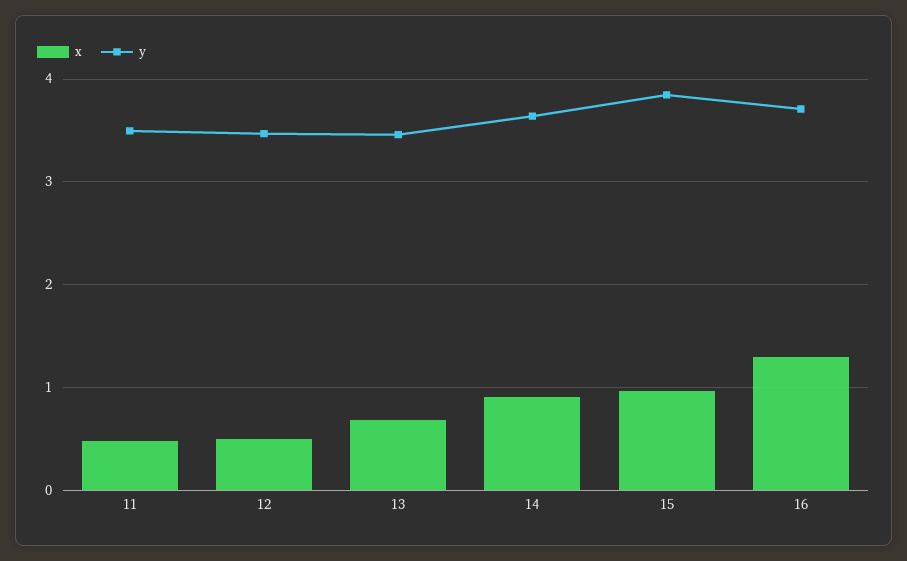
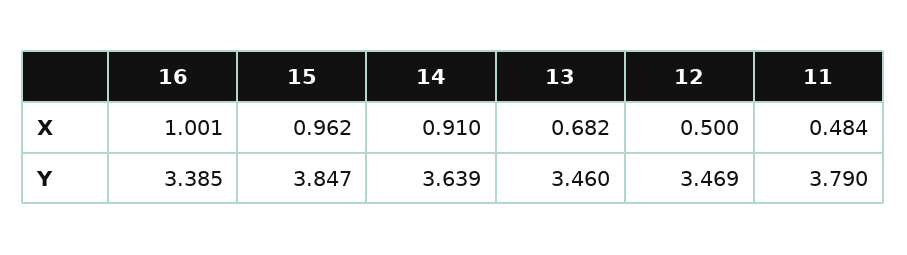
y, 11: 3.5 -> 3.79
x, 16: 1.3 -> 1.001
y, 16: 3.7 -> 3.385

